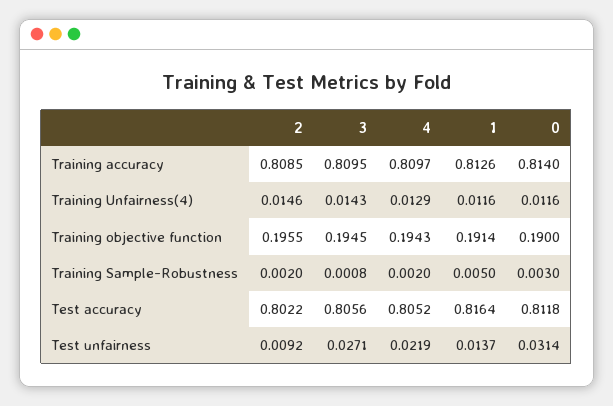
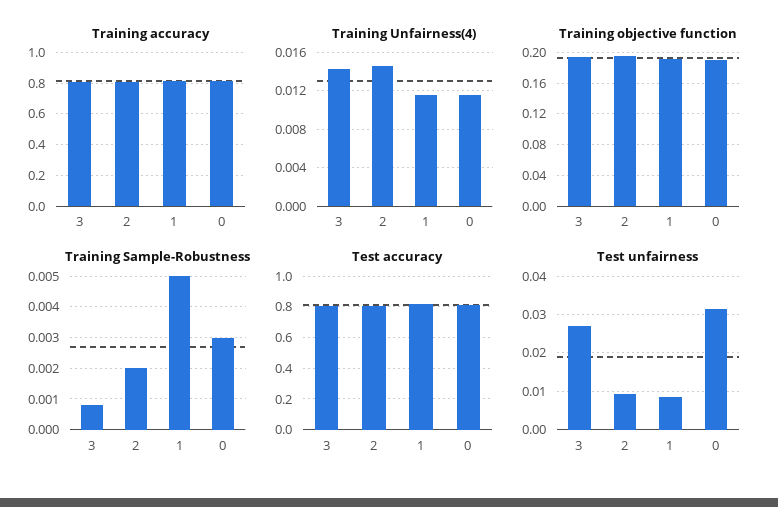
Training accuracy, 4: 0.8097 -> none
Training Unfairness(4), 4: 0.0129 -> none
Training objective function, 4: 0.1943 -> none
Training Sample-Robustness, 4: 0.002 -> none
Test accuracy, 4: 0.8052 -> none
Test unfairness, 4: 0.0219 -> none
Test unfairness, 1: 0.0137 -> 0.008

